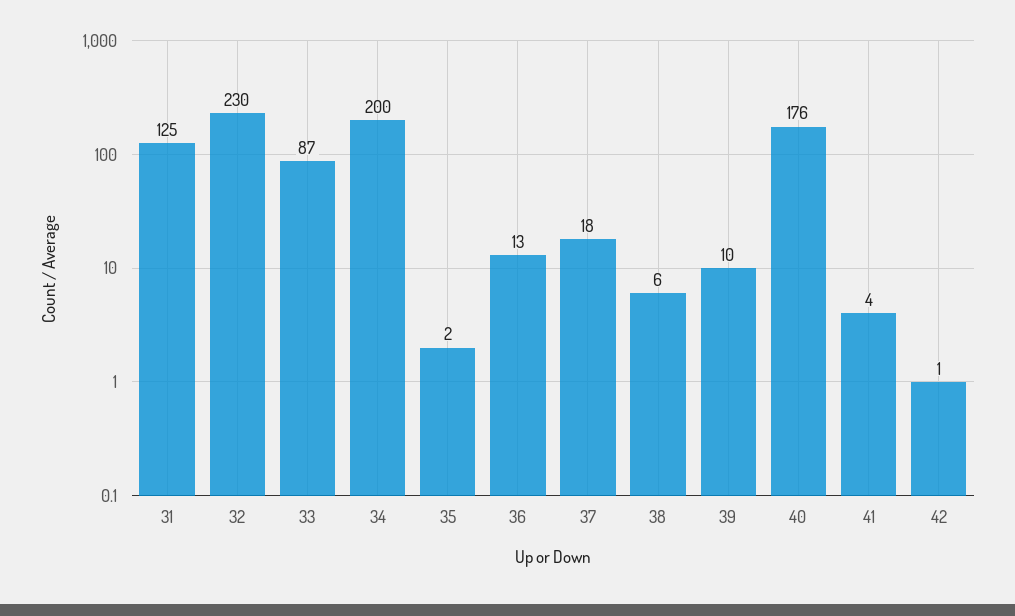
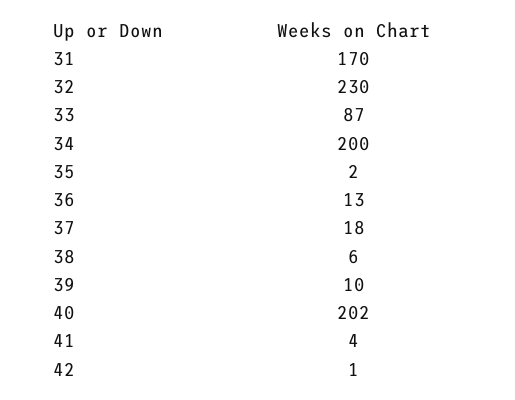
31: 125 -> 170
40: 176 -> 202

